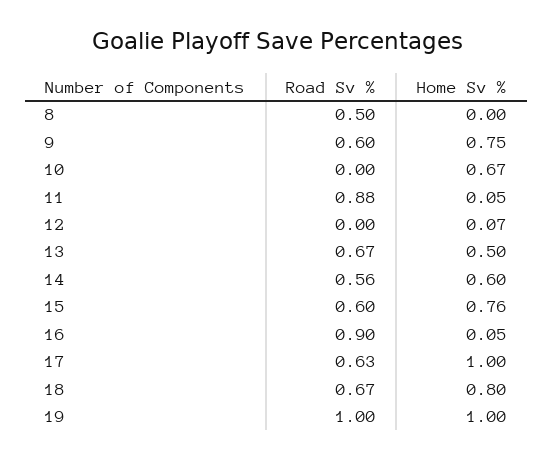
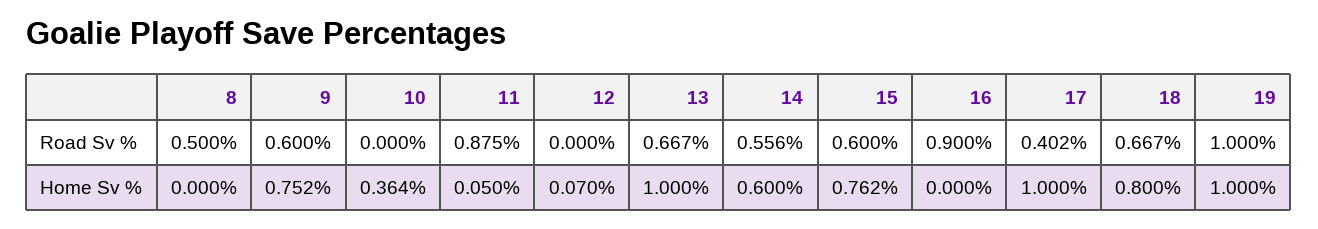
Home Sv %, 10: 0.67 -> 0.364
Home Sv %, 13: 0.5 -> 1
Home Sv %, 16: 0.05 -> 0
Road Sv %, 17: 0.63 -> 0.402

